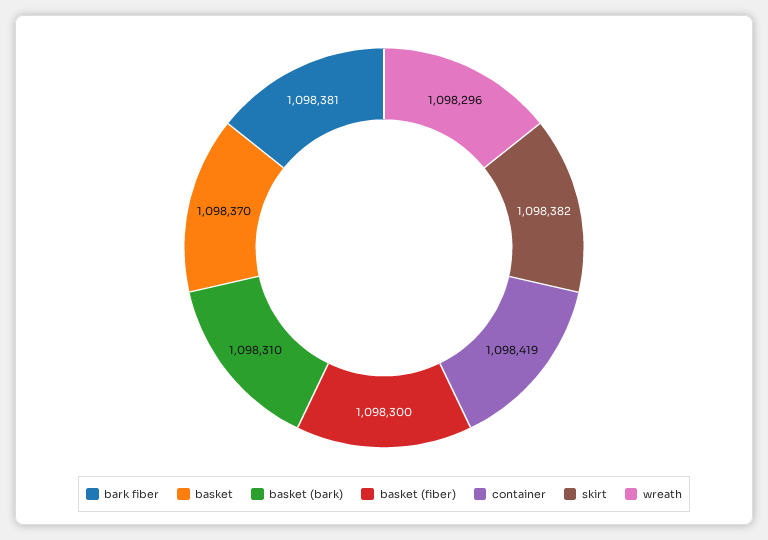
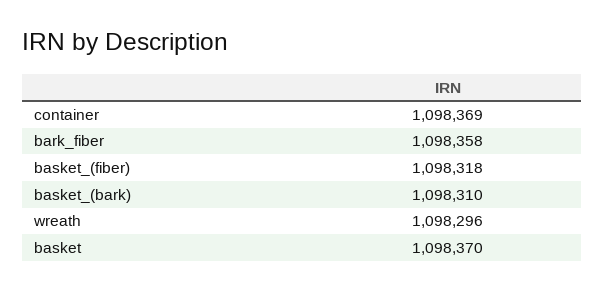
bark fiber: 1098381 -> 1098358
basket (fiber): 1098300 -> 1098318
container: 1098419 -> 1098369
skirt: 1098382 -> none

